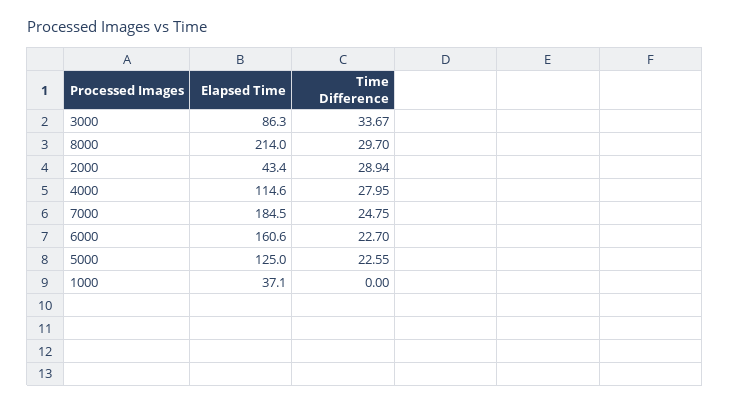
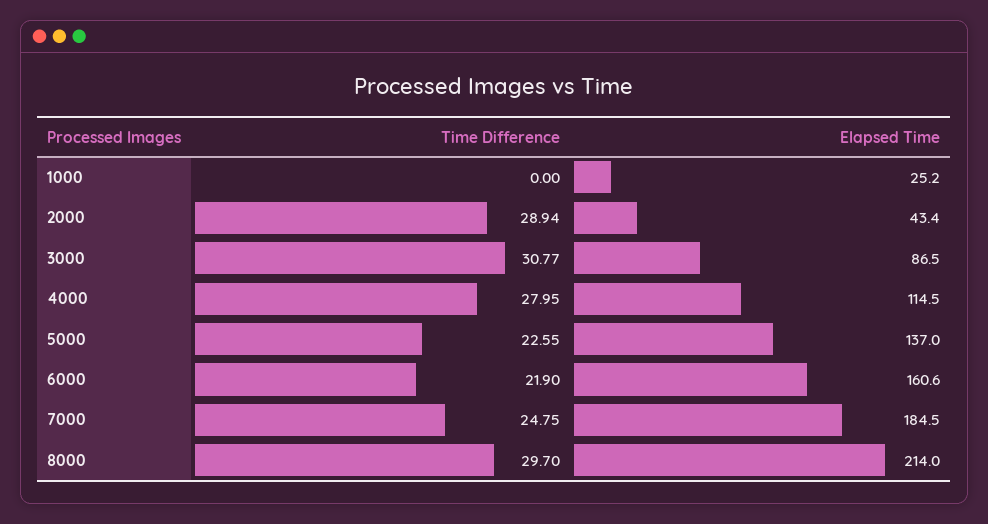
Elapsed Time, 3000: 86.3 -> 86.5
Time Difference, 3000: 33.67 -> 30.77
Elapsed Time, 4000: 114.6 -> 114.5
Time Difference, 6000: 22.7 -> 21.9
Elapsed Time, 5000: 125 -> 137
Elapsed Time, 1000: 37.1 -> 25.2

